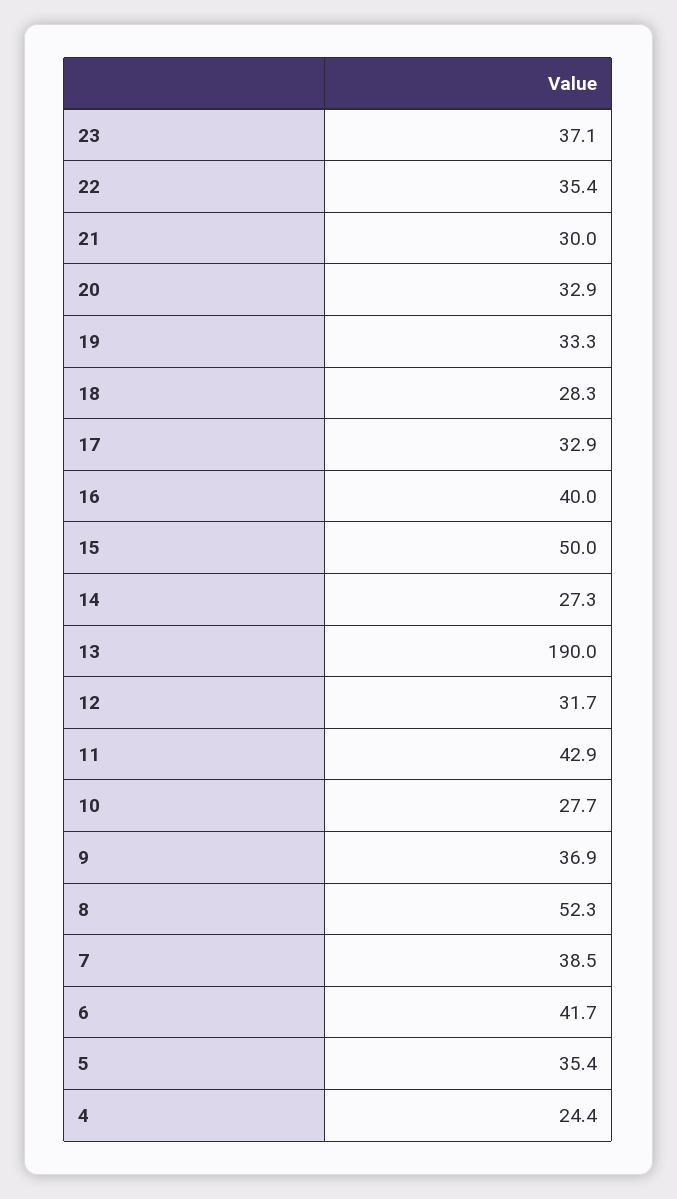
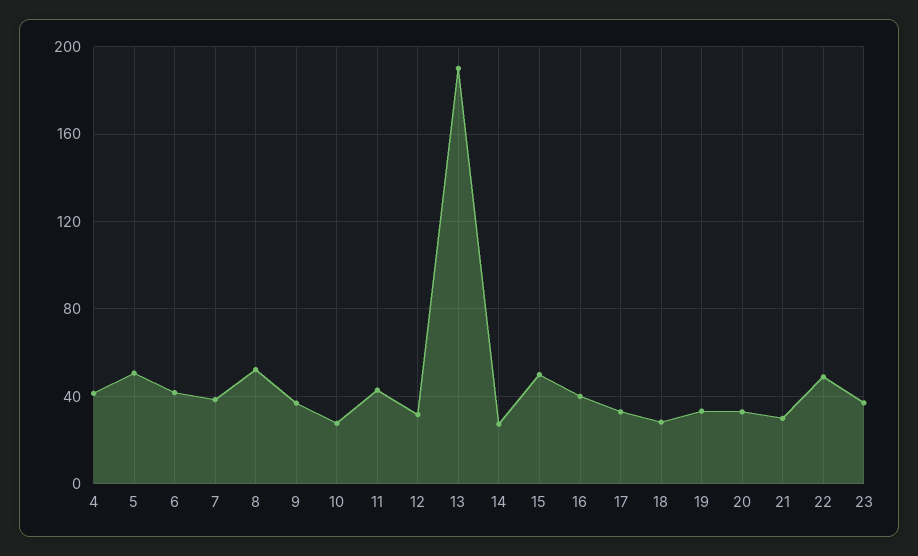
22: 35.4 -> 50
5: 35.4 -> 50
4: 24.4 -> 40

